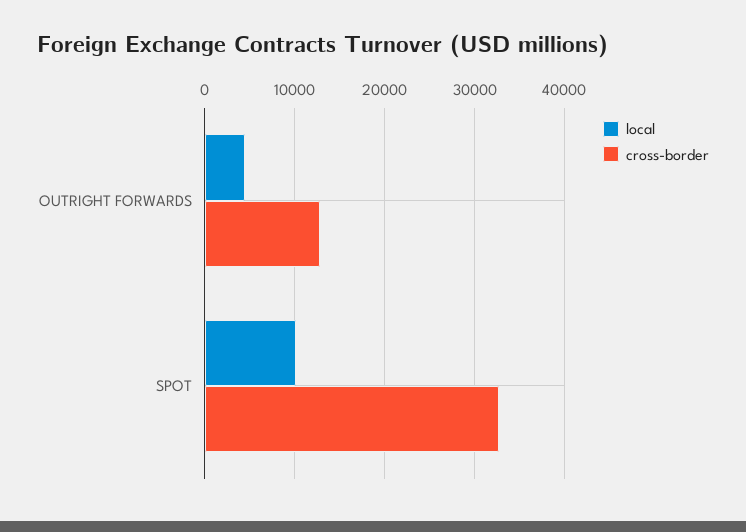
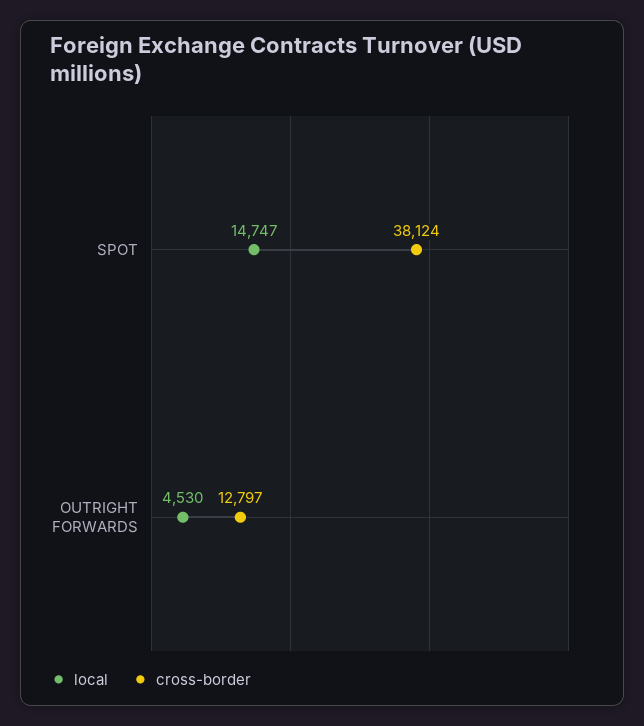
local, SPOT: 10000 -> 14747
cross-border, SPOT: 33000 -> 38124

